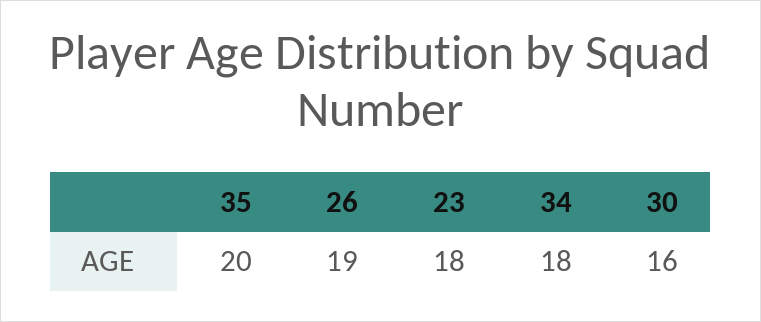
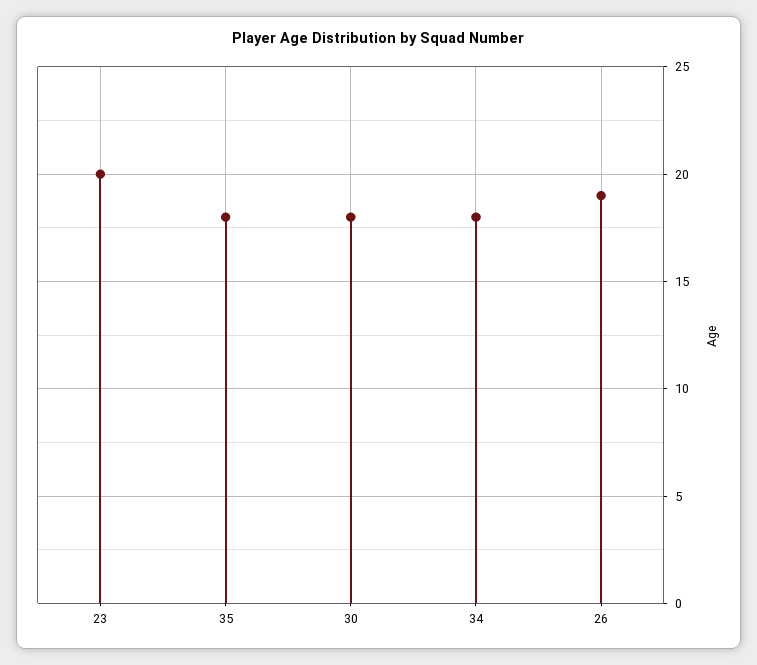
35: 20 -> 18
23: 18 -> 20
30: 16 -> 18

